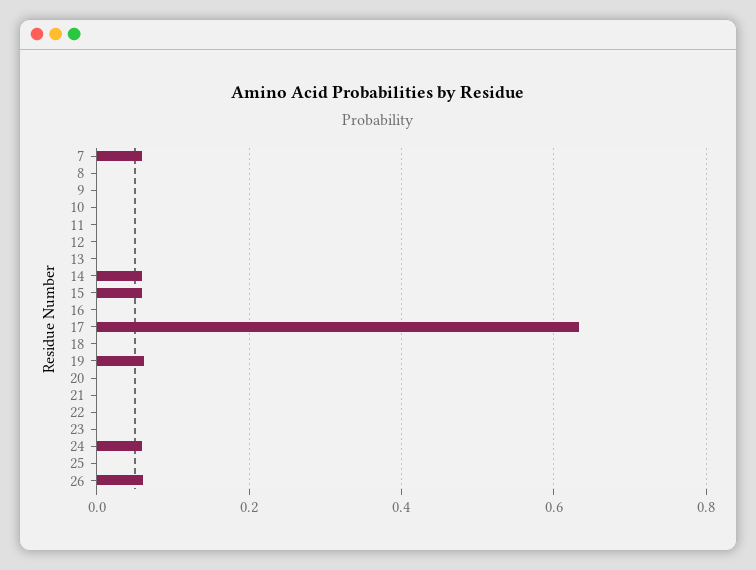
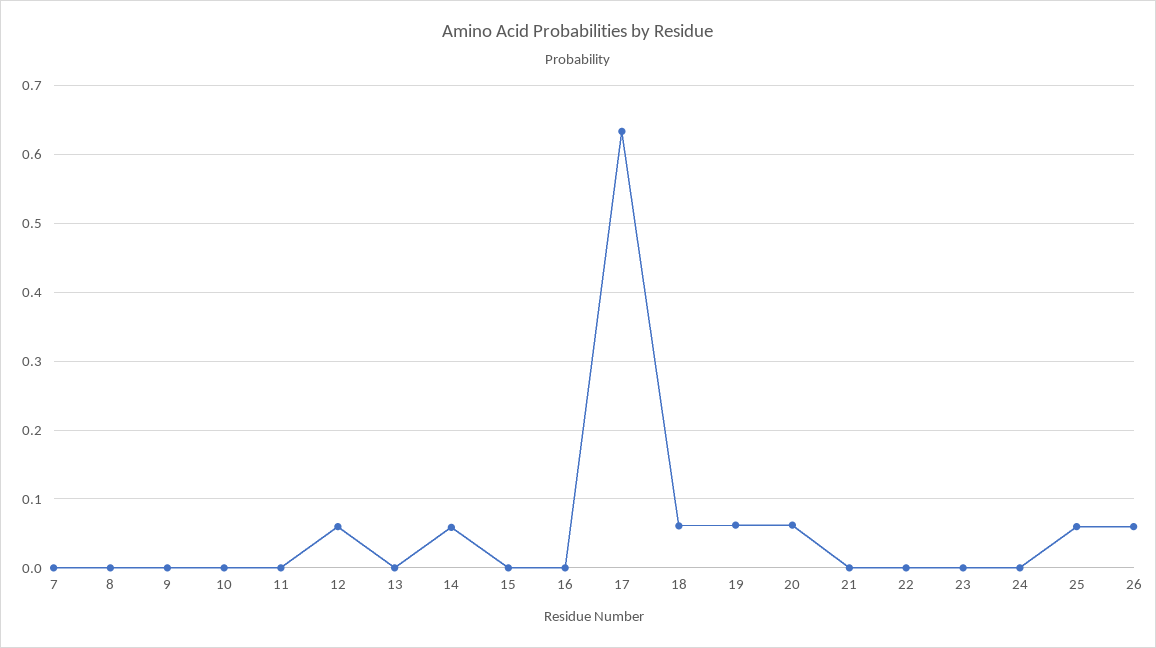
7: 0.06 -> 0
12: 0 -> 0.06
15: 0.06 -> 0
18: 0 -> 0.06
20: 0 -> 0.06
24: 0.06 -> 0
25: 0 -> 0.06

